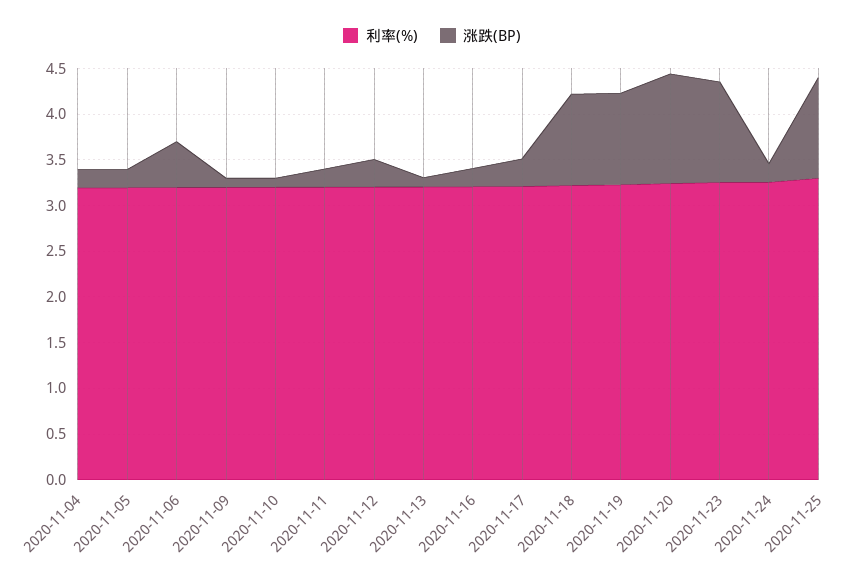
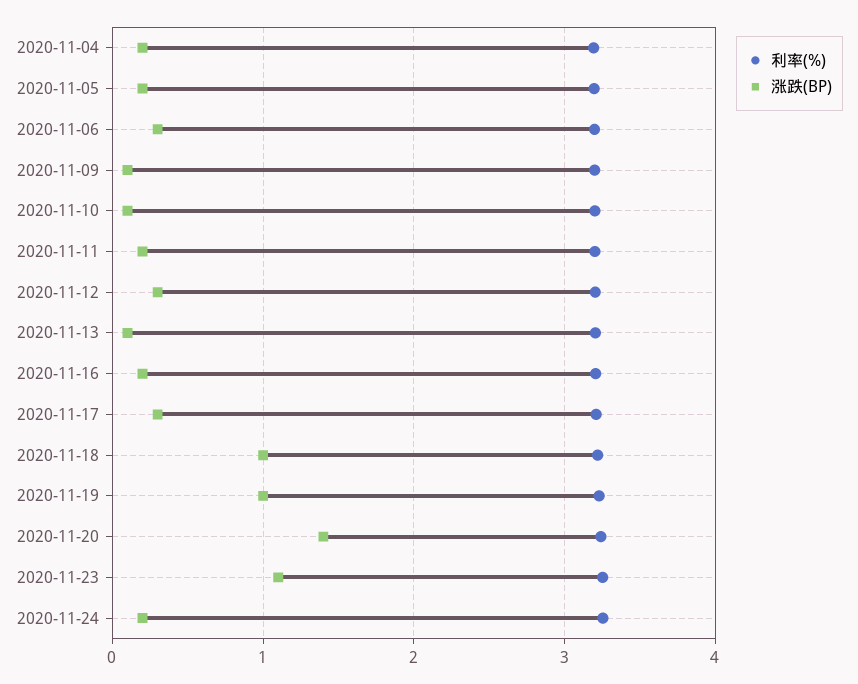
涨跌(BP), 2020-11-06: 0.5 -> 0.3
涨跌(BP), 2020-11-20: 1.2 -> 1.4
利率(%), 2020-11-25: 3.3 -> none
涨跌(BP), 2020-11-25: 1.1 -> none

